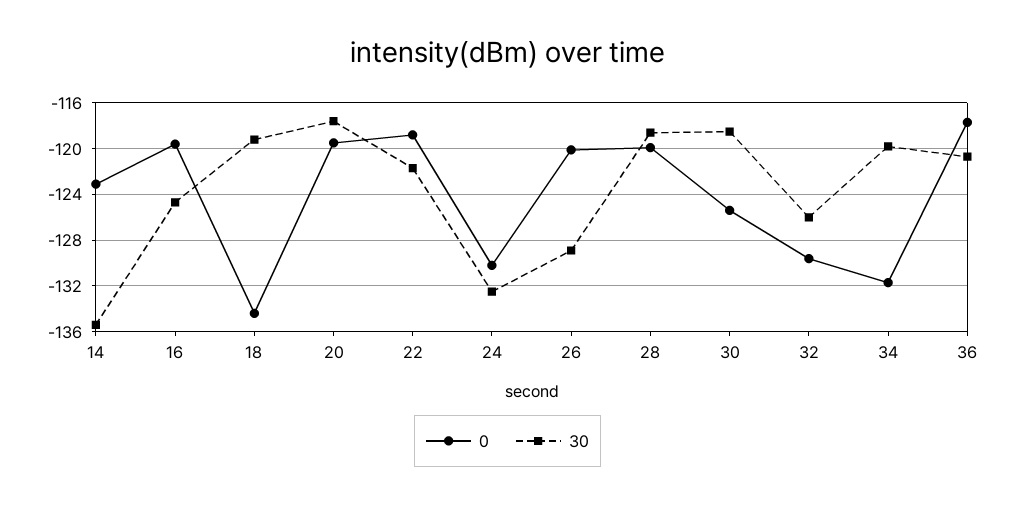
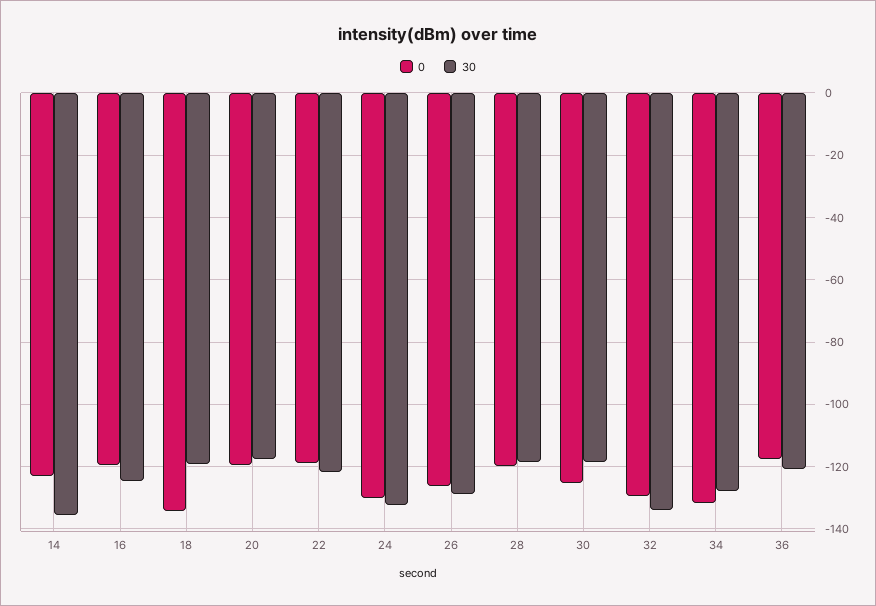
0, 26: -120 -> -126
30, 32: -126 -> -134
30, 34: -120 -> -128

